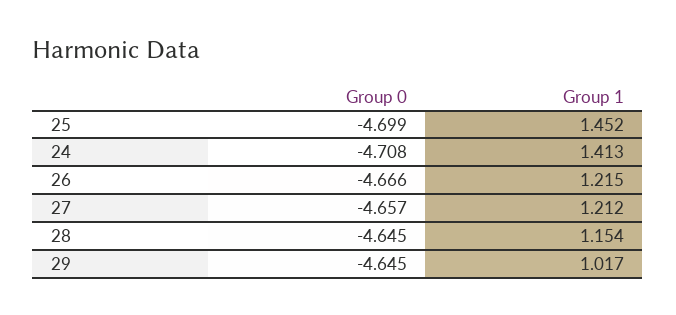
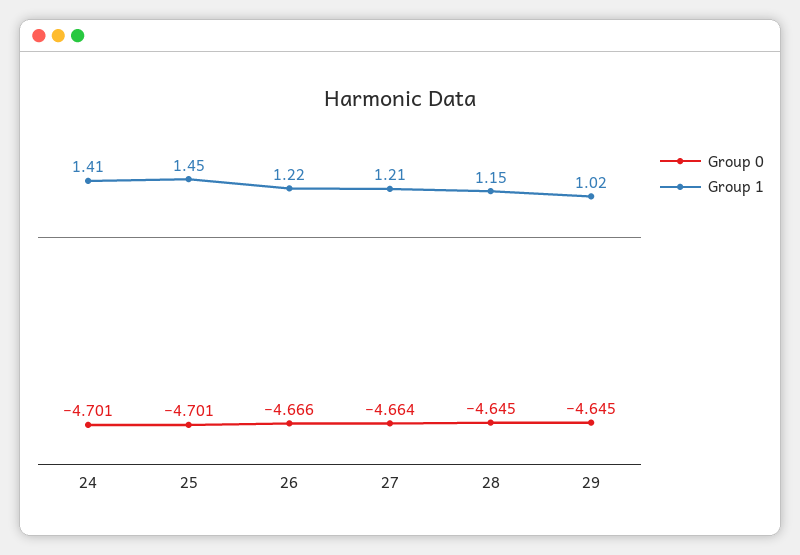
Group 0, 25: -4.699 -> -4.701
Group 0, 24: -4.708 -> -4.701
Group 0, 27: -4.657 -> -4.664

